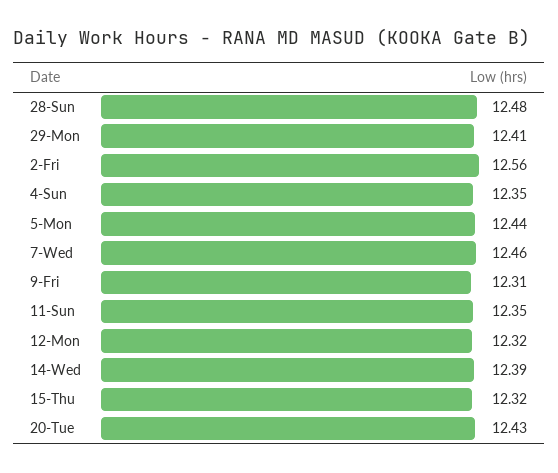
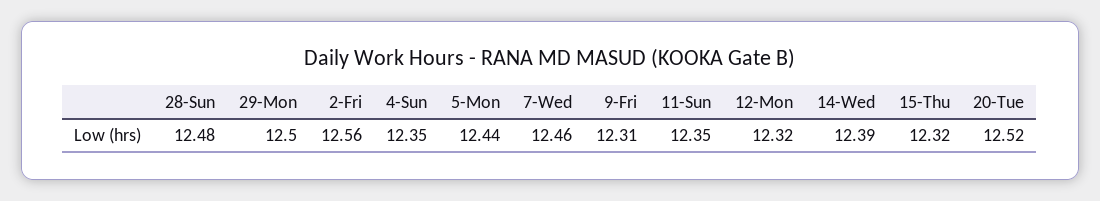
29-Mon: 12.41 -> 12.5
20-Tue: 12.43 -> 12.52

